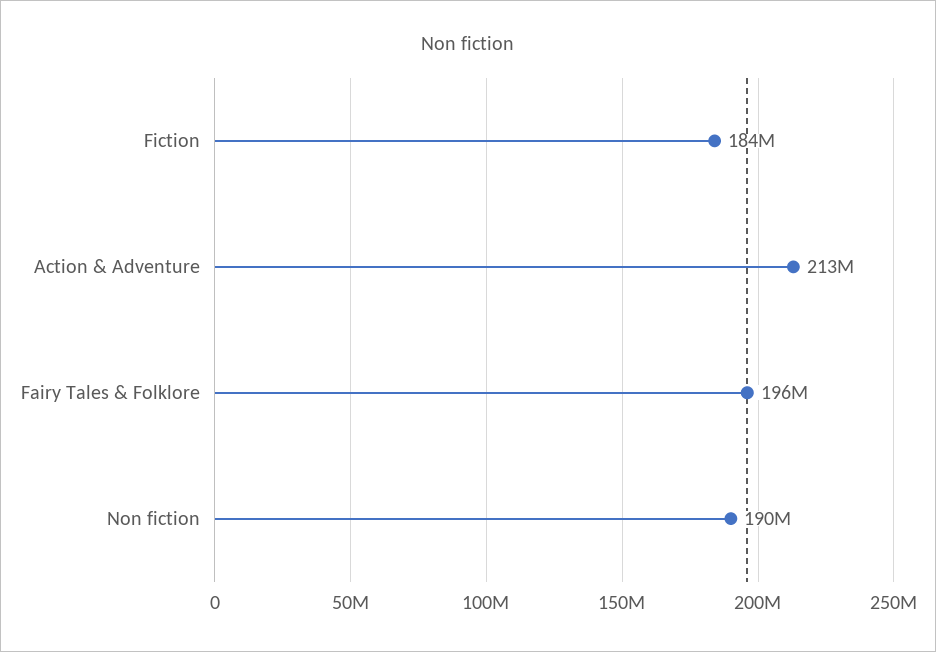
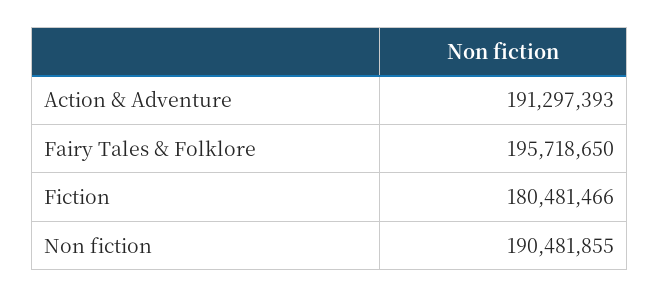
Fiction: 184000000 -> 180481466
Action & Adventure: 213000000 -> 191297393

